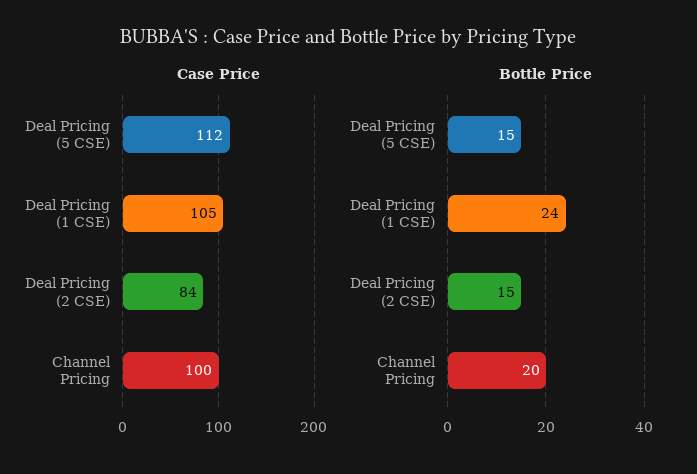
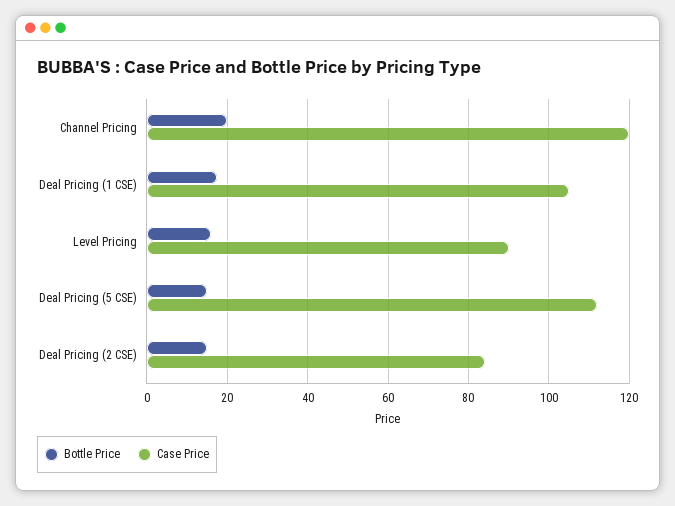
Case Price, Channel Pricing: 100 -> 120
Bottle Price, Deal Pricing (1 CSE): 24 -> 18
Bottle Price, Level Pricing: none -> 16
Case Price, Level Pricing: none -> 90

